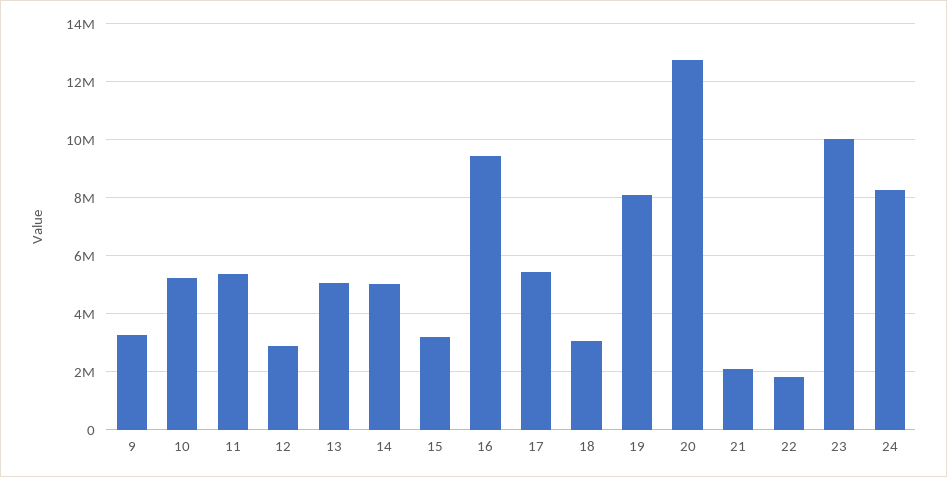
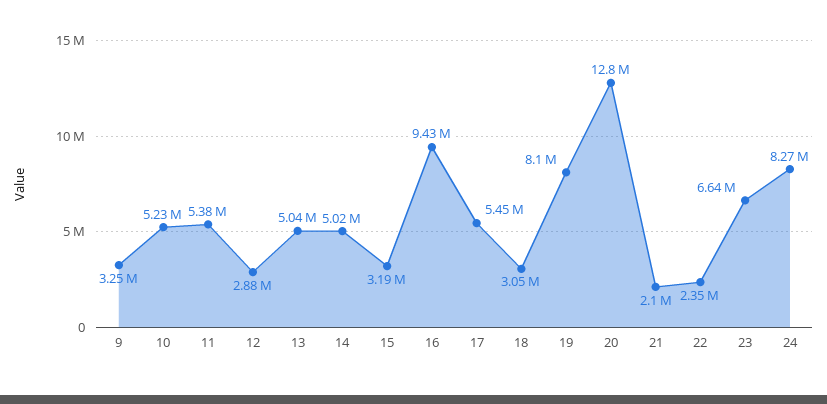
22: 1750000 -> 2350000
23: 10000000 -> 6640000

